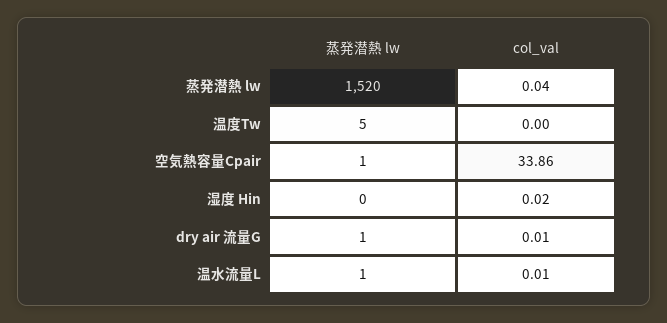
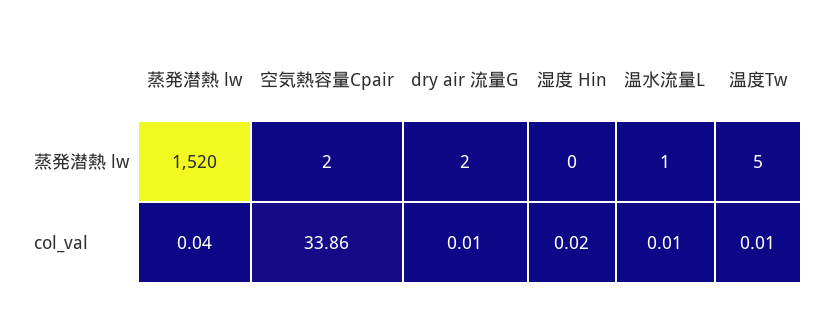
col_val, 温度Tw: 0 -> 0.01
蒸発潜熱 lw, 空気熱容量Cpair: 1 -> 2
蒸発潜熱 lw, dry air 流量G: 1 -> 2

